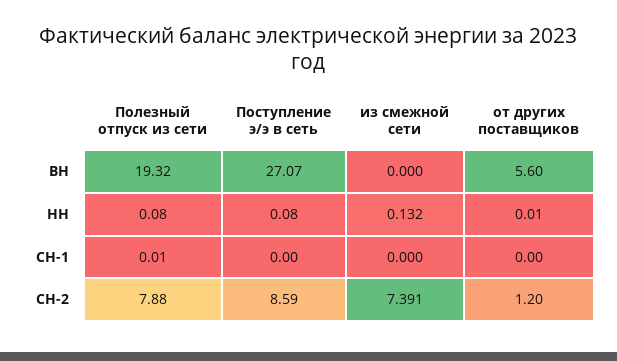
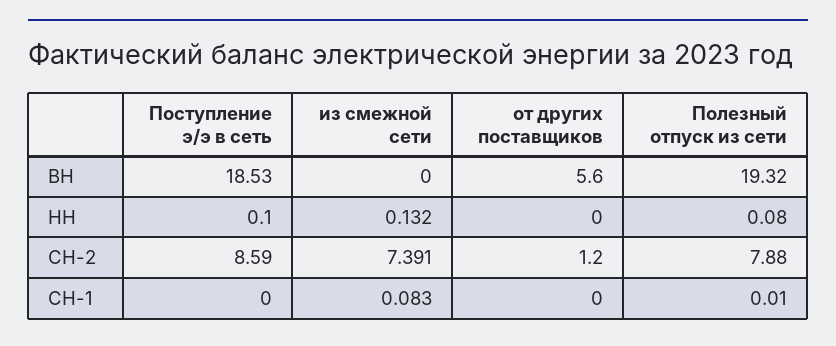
Поступление э/э в сеть, ВН: 27.07 -> 18.53
Поступление э/э в сеть, НН: 0.08 -> 0.1
от других поставщиков, НН: 0.01 -> 0
из смежной сети, СН-1: 0 -> 0.083

